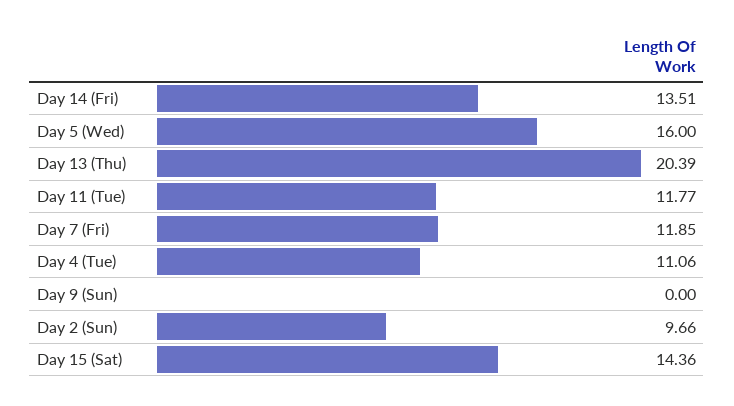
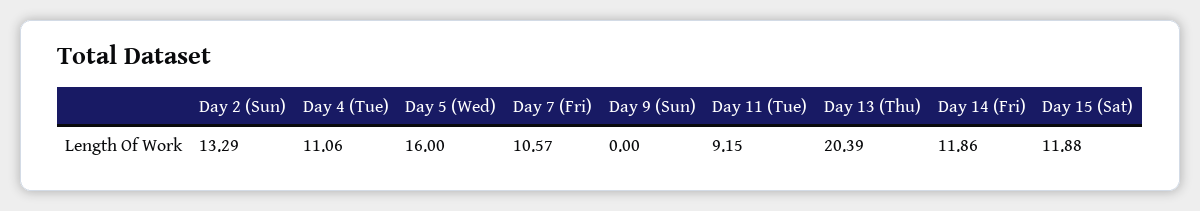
Day 14 (Fri): 13.51 -> 11.86
Day 11 (Tue): 11.77 -> 9.15
Day 7 (Fri): 11.85 -> 10.57
Day 2 (Sun): 9.66 -> 13.29
Day 15 (Sat): 14.36 -> 11.88

